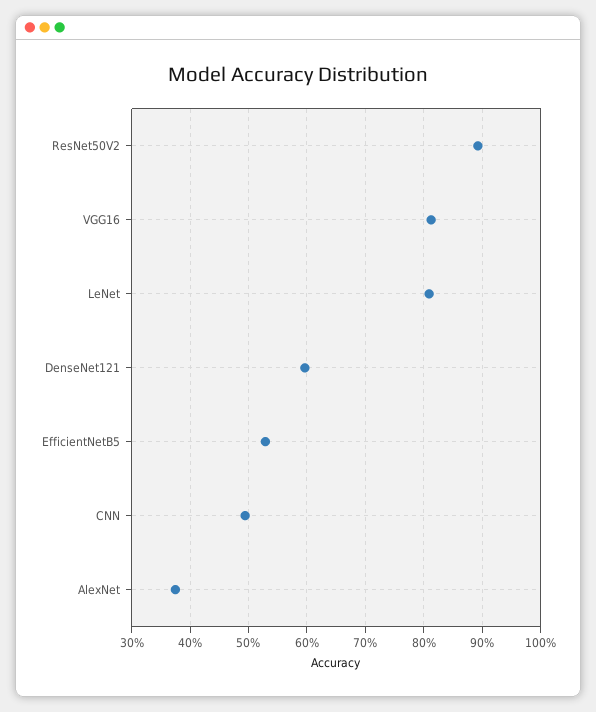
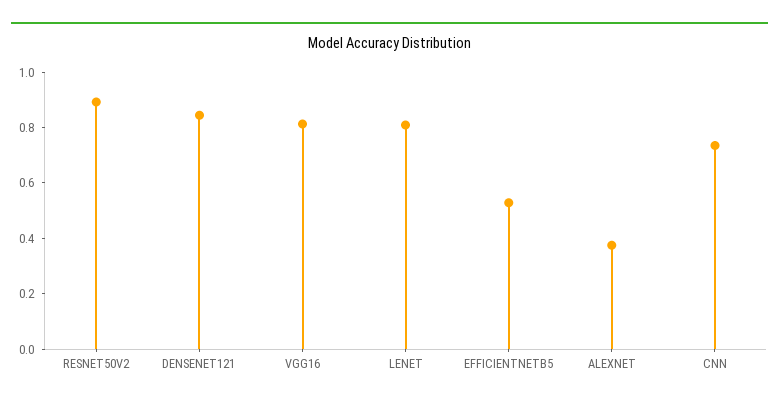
DenseNet121: 0.6 -> 0.85
CNN: 0.5 -> 0.75

